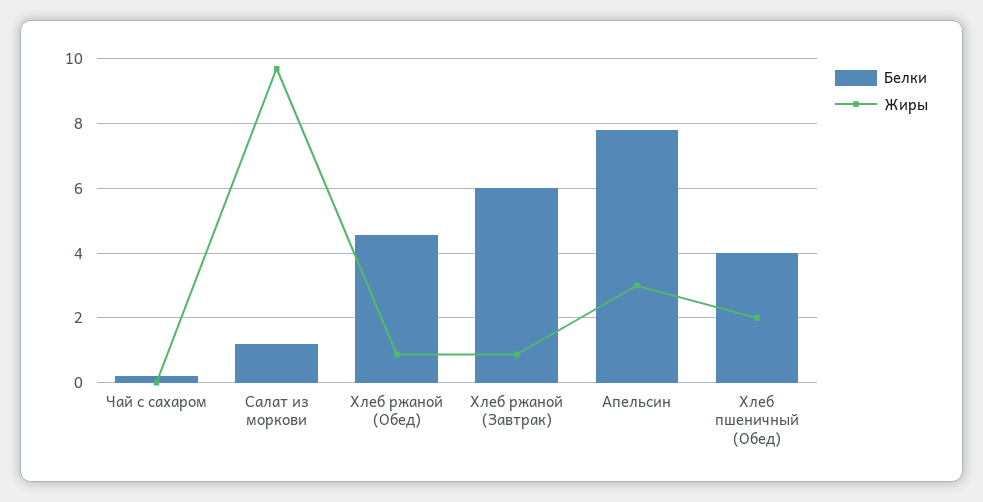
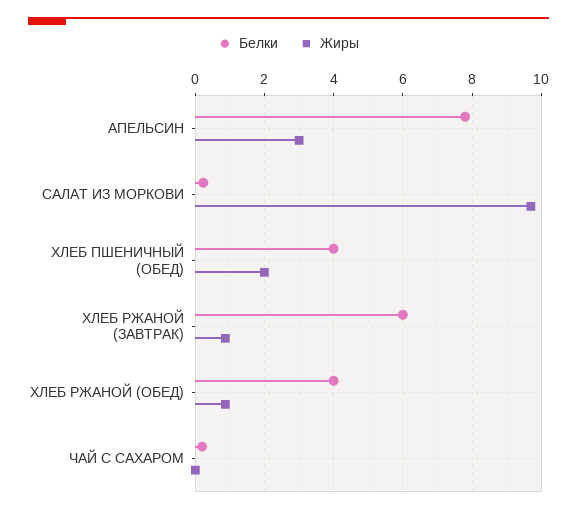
Белки, Салат из моркови: 1.2 -> 0.2
Белки, Хлеб ржаной (Обед): 4.6 -> 4

